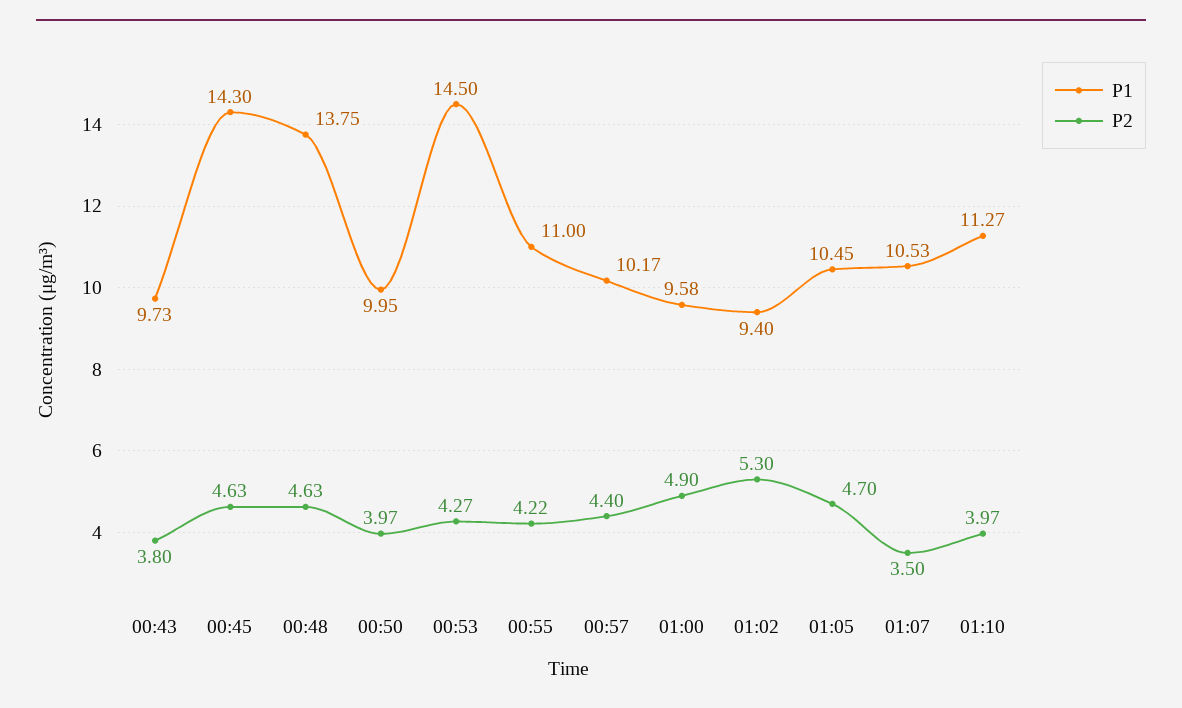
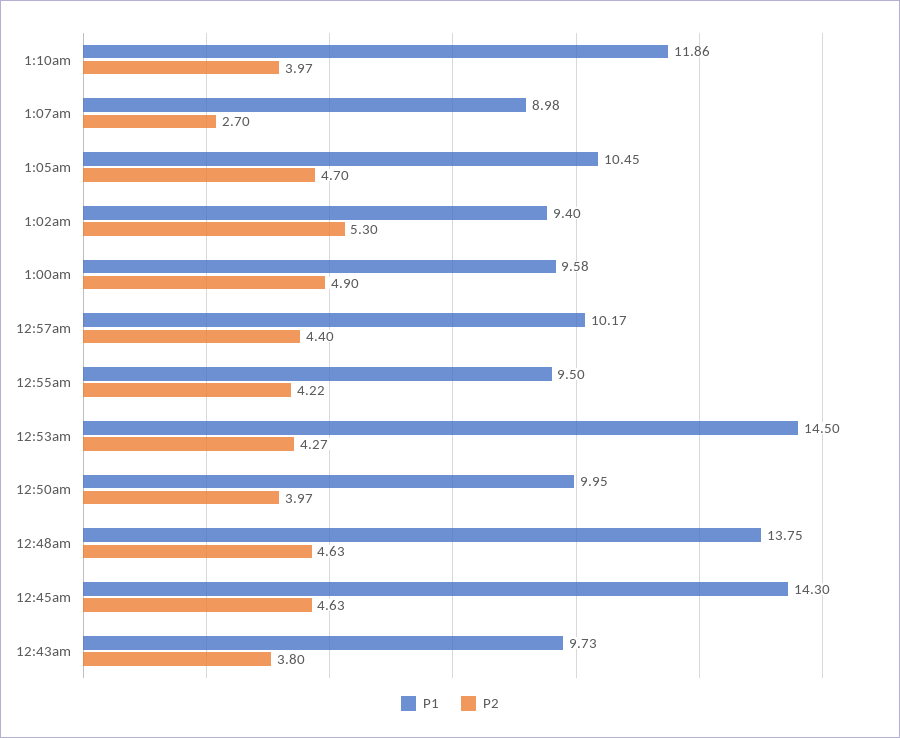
P1, 00:55: 11 -> 9.5
P1, 01:07: 10.53 -> 8.98
P2, 01:07: 3.5 -> 2.7
P1, 01:10: 11.27 -> 11.86

